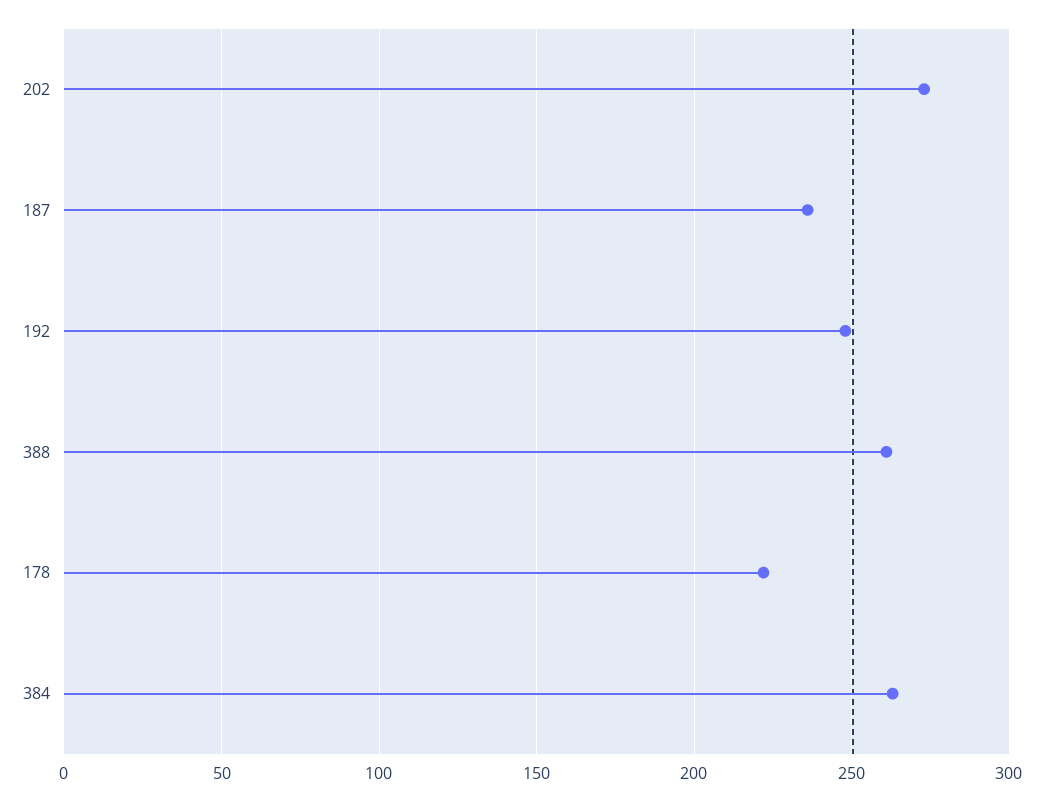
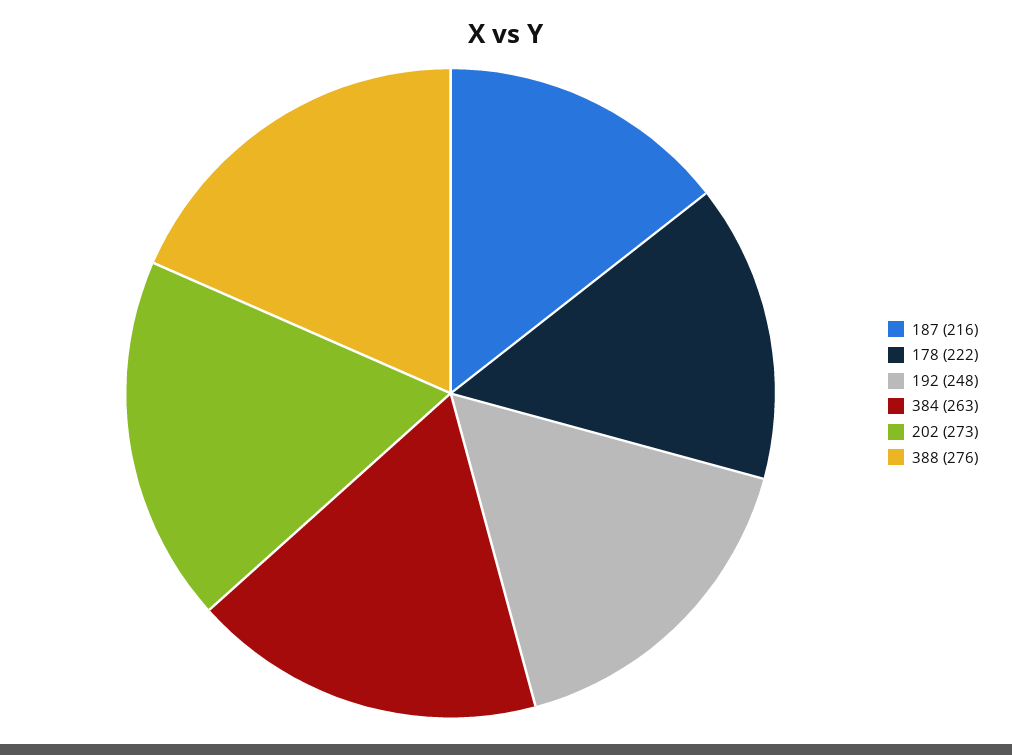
187: 235 -> 216
388: 260 -> 276

